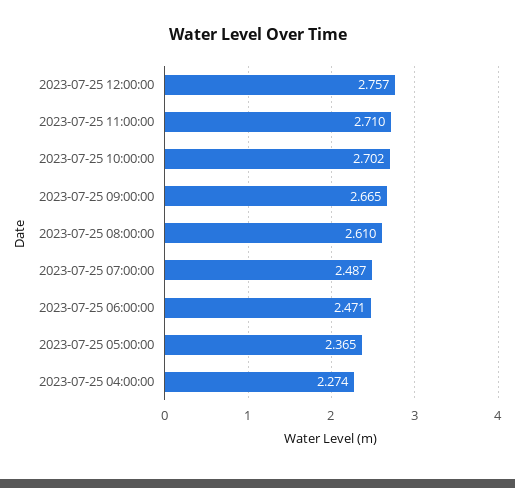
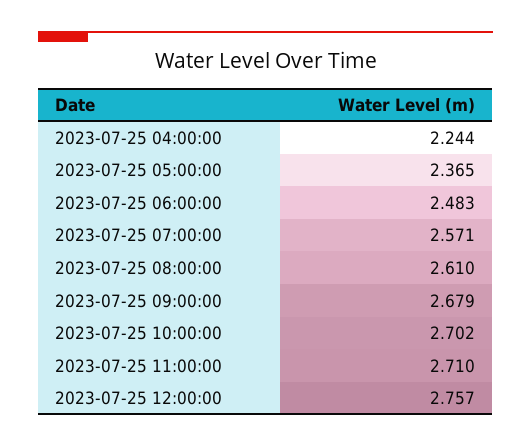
2023-07-25 09:00:00: 2.665 -> 2.679
2023-07-25 07:00:00: 2.487 -> 2.571
2023-07-25 06:00:00: 2.471 -> 2.483
2023-07-25 04:00:00: 2.274 -> 2.244

